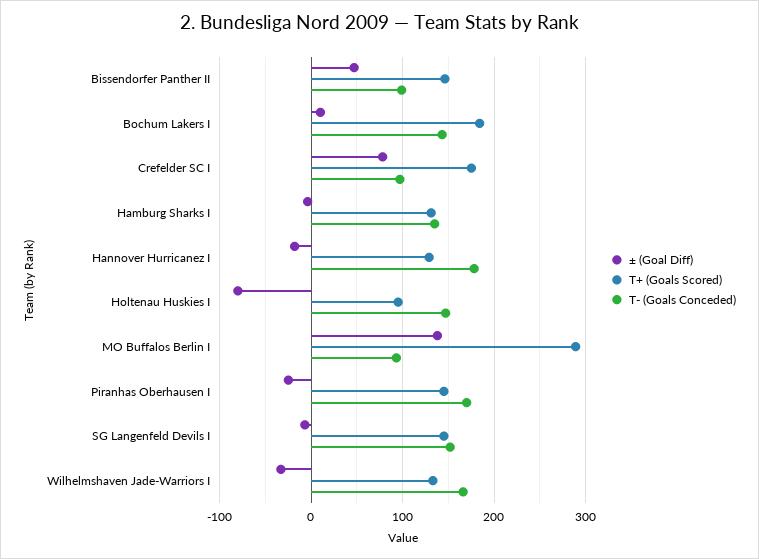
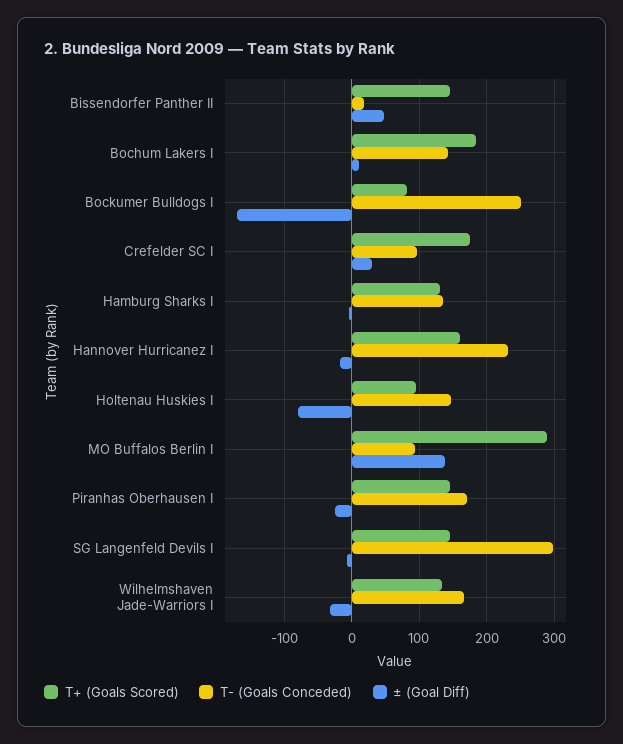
T- (Goals Conceded), Bissendorfer Panther II: 100 -> 20
± (Goal Diff), Crefelder SC I: 80 -> 30
T+ (Goals Scored), Hannover Hurricanez I: 130 -> 160
T- (Goals Conceded), Hannover Hurricanez I: 180 -> 230
T- (Goals Conceded), SG Langenfeld Devils I: 150 -> 300
T+ (Goals Scored), Bockumer Bulldogs I: none -> 80
T- (Goals Conceded), Bockumer Bulldogs I: none -> 250
± (Goal Diff), Bockumer Bulldogs I: none -> -170

